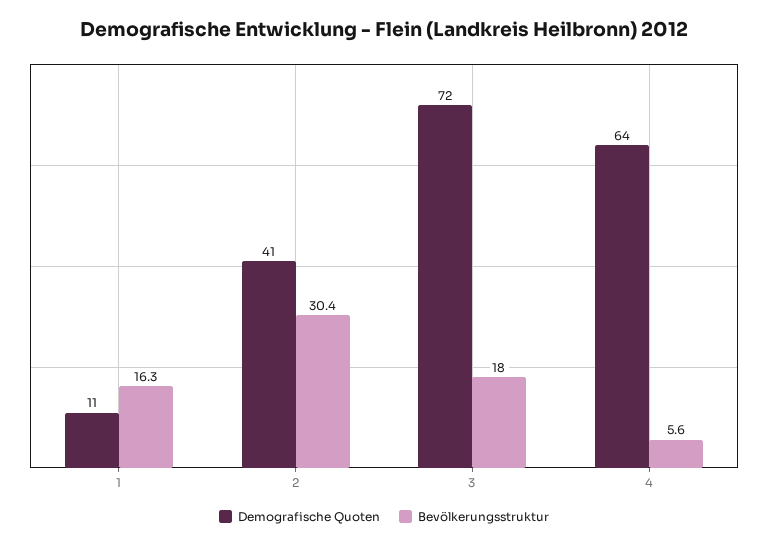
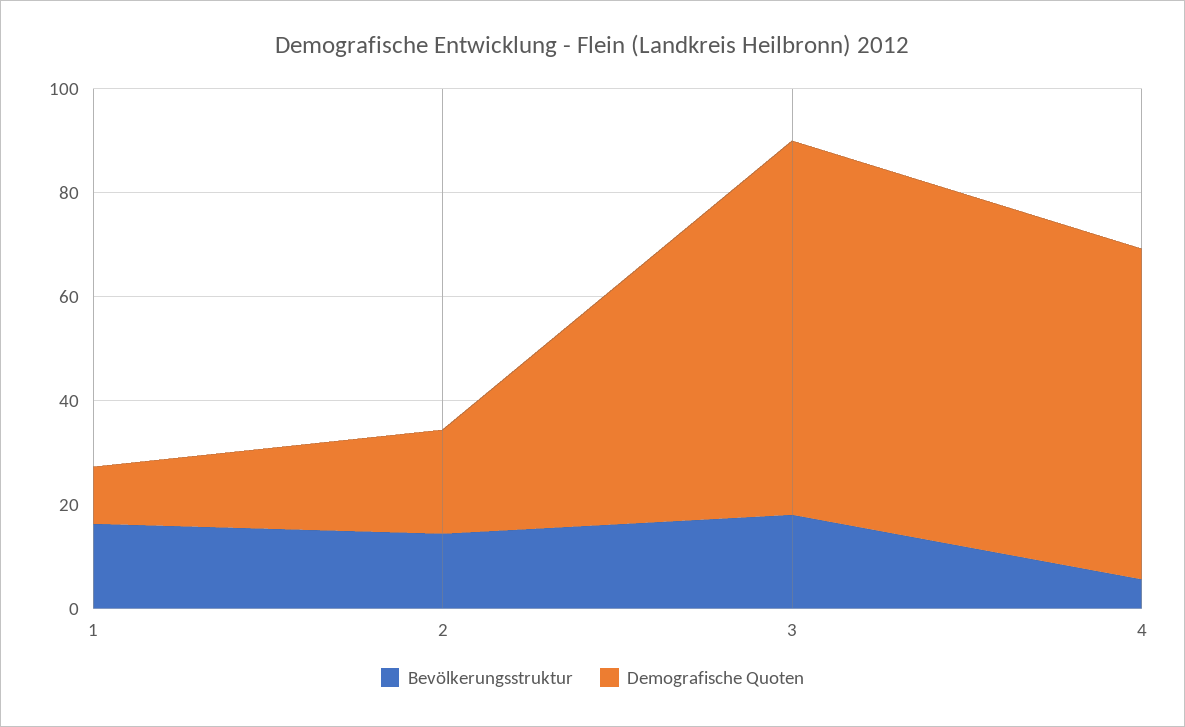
Demografische Quoten, 2: 41 -> 20
Bevölkerungsstruktur, 2: 30.4 -> 15

